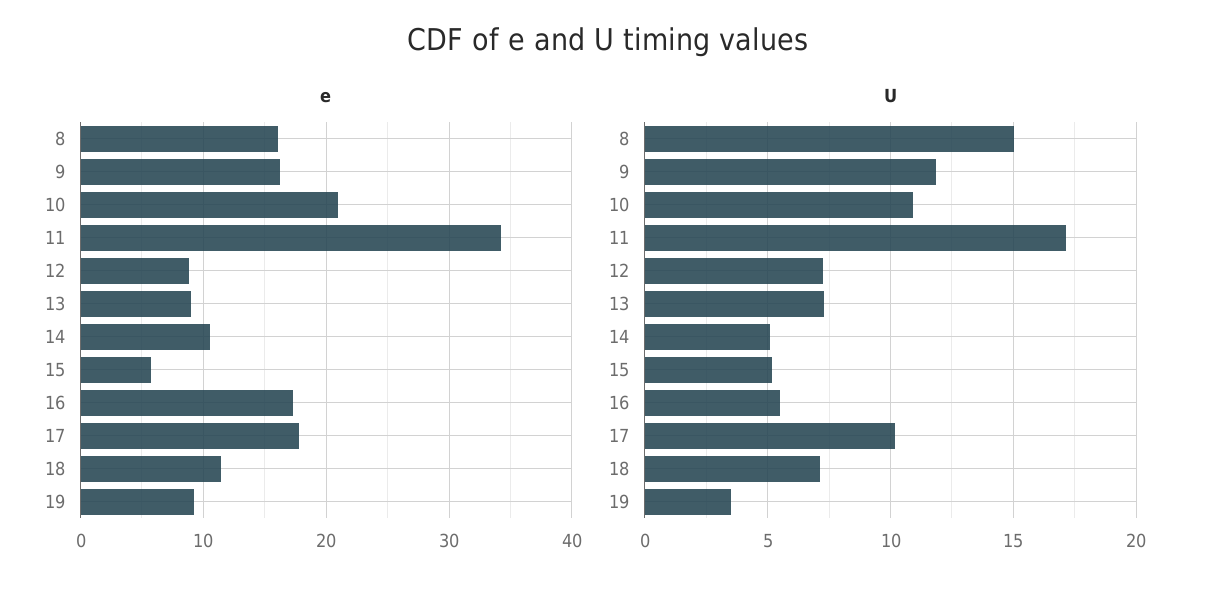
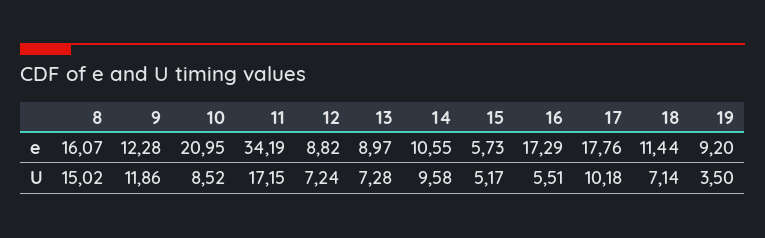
e, 9: 16 -> 12.28
U, 10: 11 -> 8.52
U, 14: 5 -> 9.58

